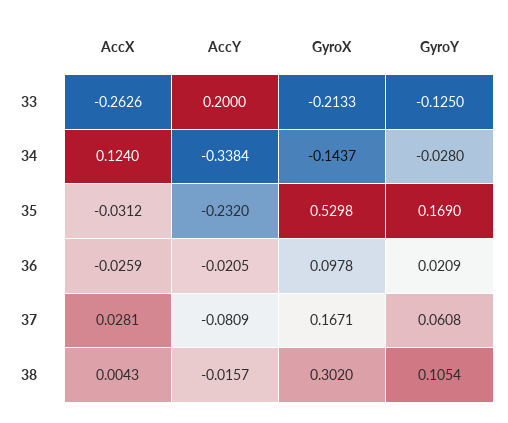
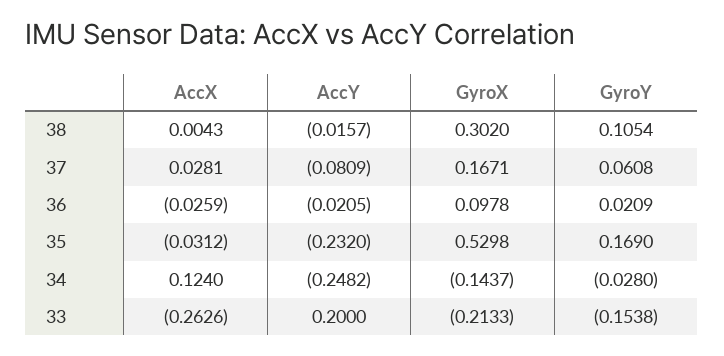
GyroY, 33: -0.125 -> -0.1538
AccY, 34: -0.3384 -> -0.2482

